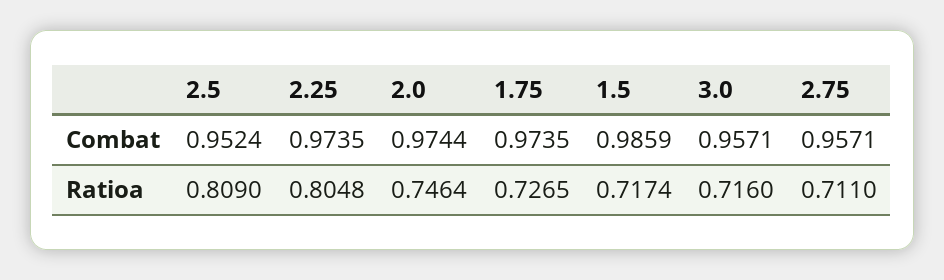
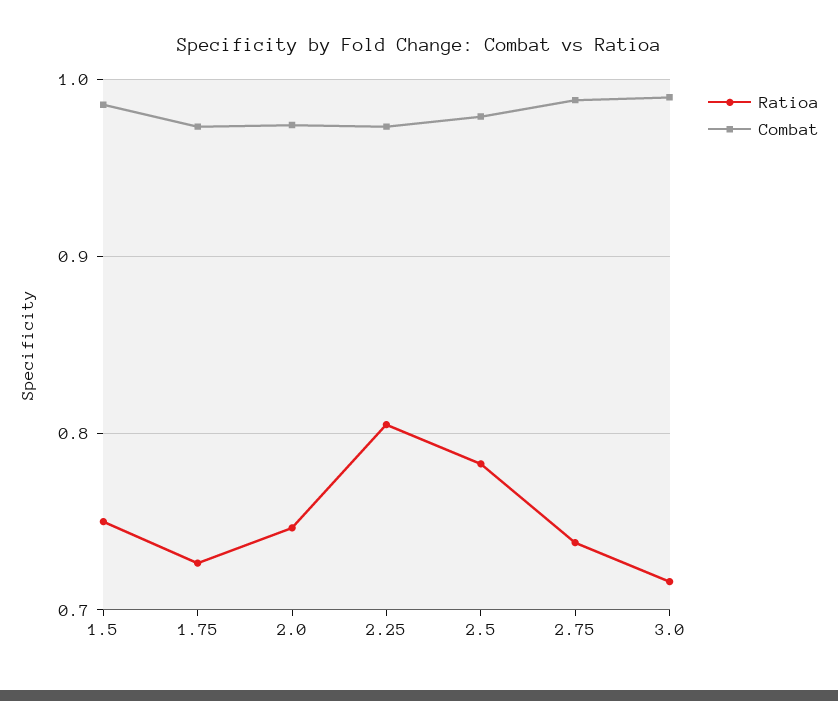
Combat, 2.5: 0.9524 -> 0.98
Combat, 3.0: 0.9571 -> 0.99
Combat, 2.75: 0.9571 -> 0.99
Ratioa, 2.5: 0.809 -> 0.78
Ratioa, 1.5: 0.7174 -> 0.75
Ratioa, 2.75: 0.711 -> 0.74

